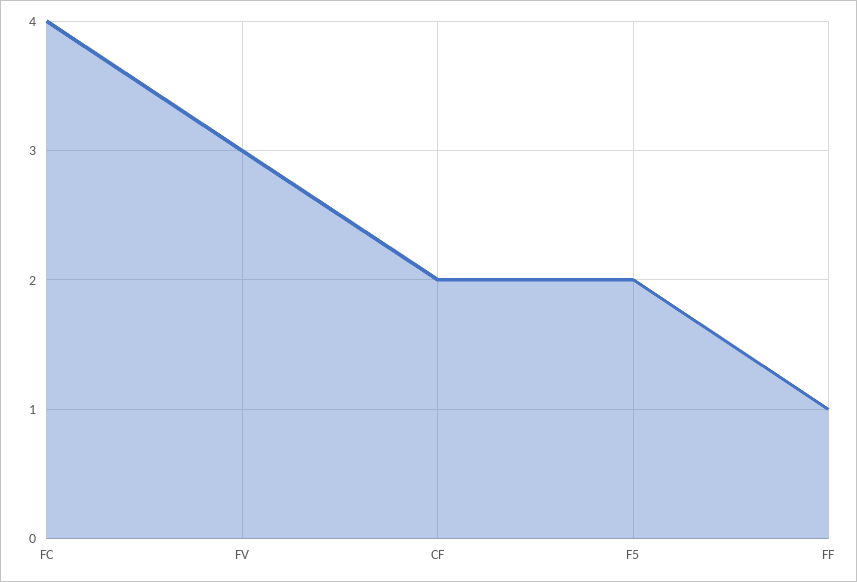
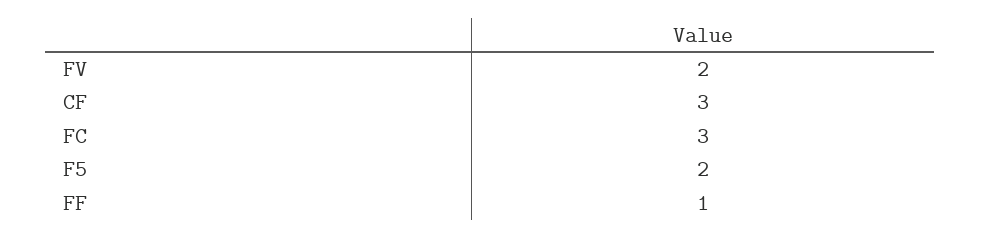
FC: 4 -> 3
FV: 3 -> 2
CF: 2 -> 3

